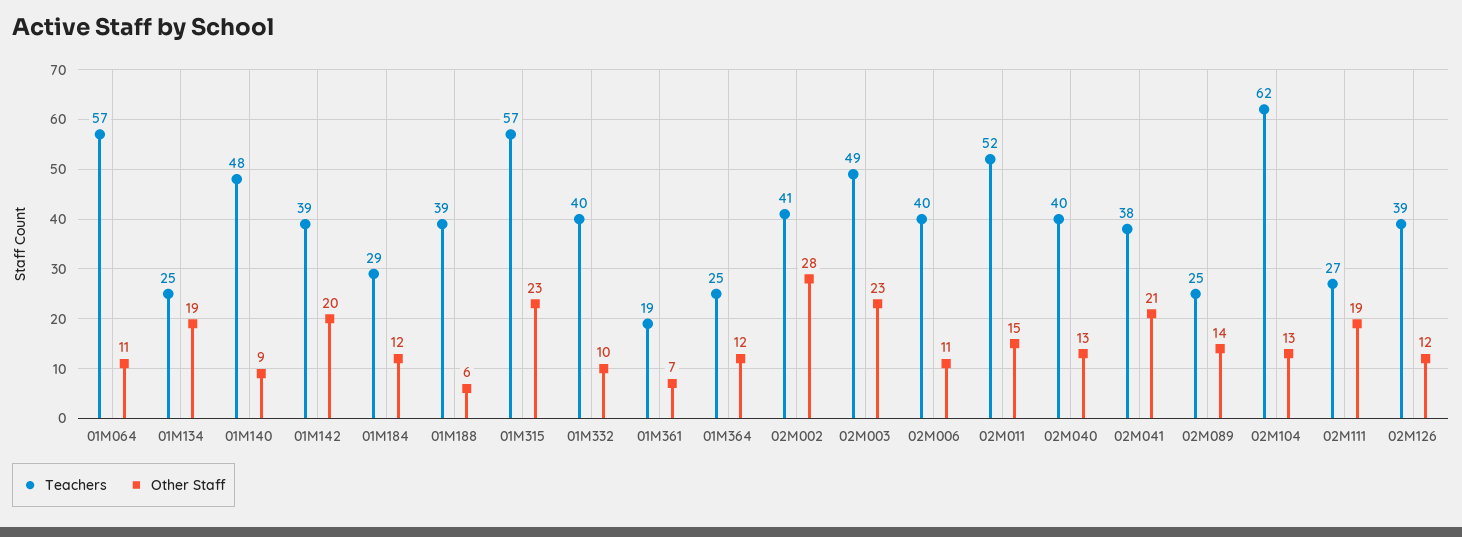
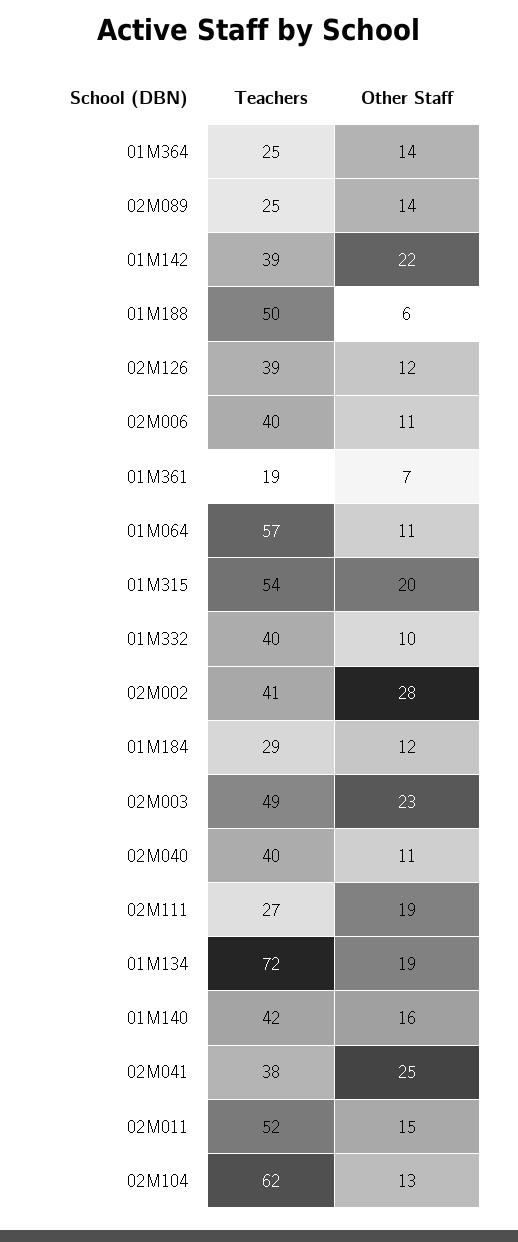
Teachers, 01M134: 25 -> 72
Teachers, 01M140: 48 -> 42
Other Staff, 01M140: 9 -> 16
Other Staff, 01M142: 20 -> 22
Teachers, 01M188: 39 -> 50
Teachers, 01M315: 57 -> 54
Other Staff, 01M315: 23 -> 20
Other Staff, 01M364: 12 -> 14
Other Staff, 02M040: 13 -> 11
Other Staff, 02M041: 21 -> 25

